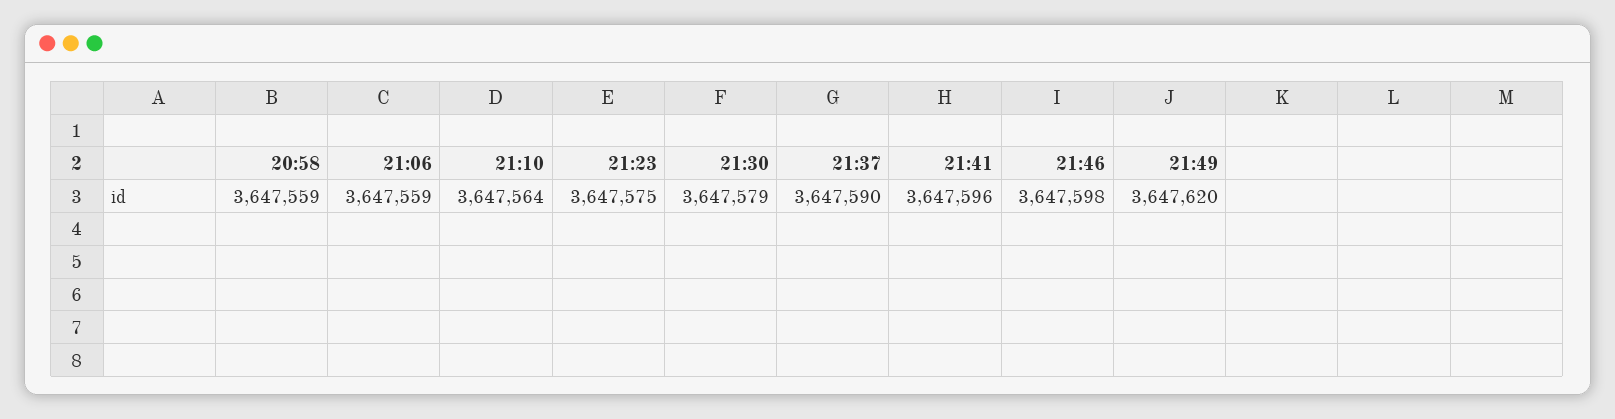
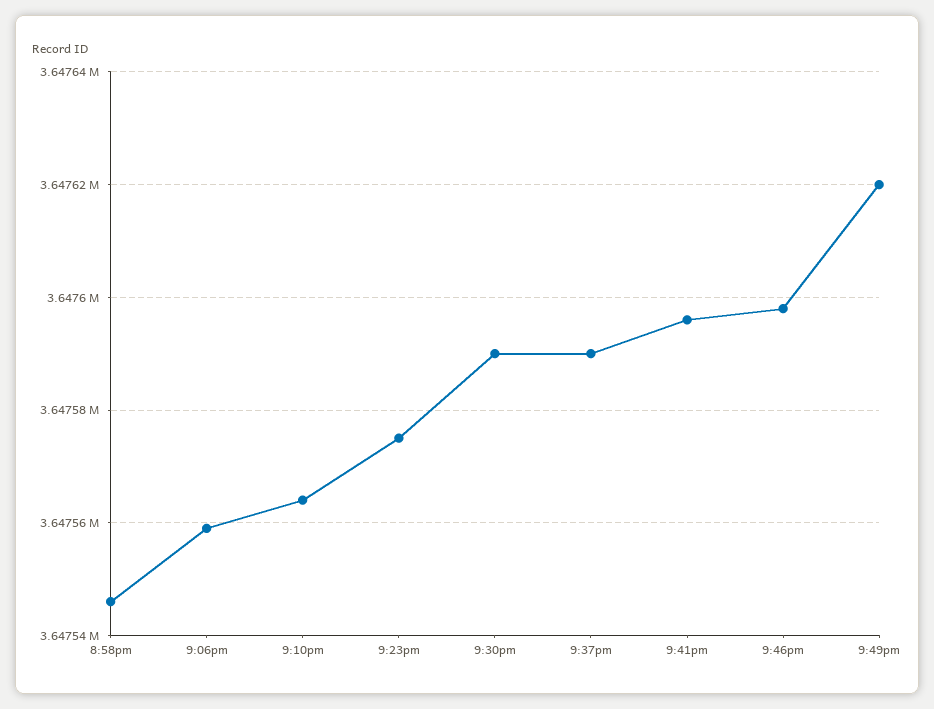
20:58: 3647559 -> 3647545
21:30: 3647579 -> 3647590

